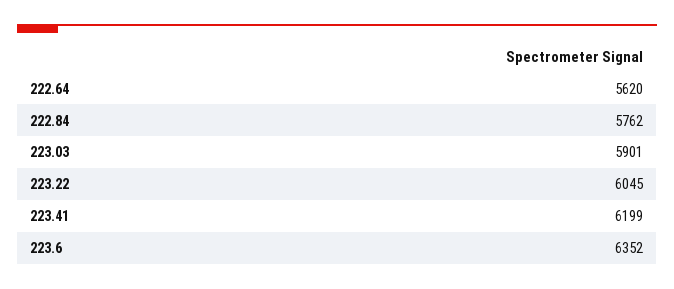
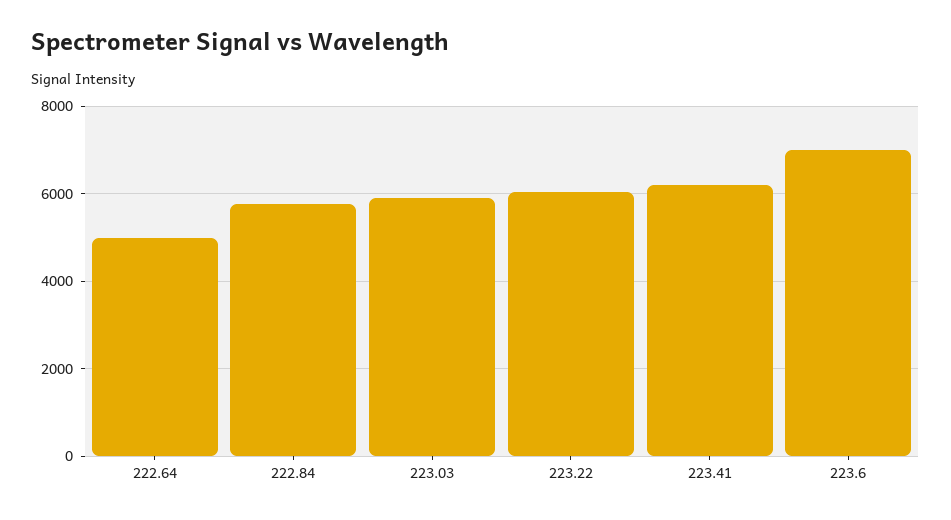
222.64: 5620 -> 5000
223.6: 6352 -> 7000

